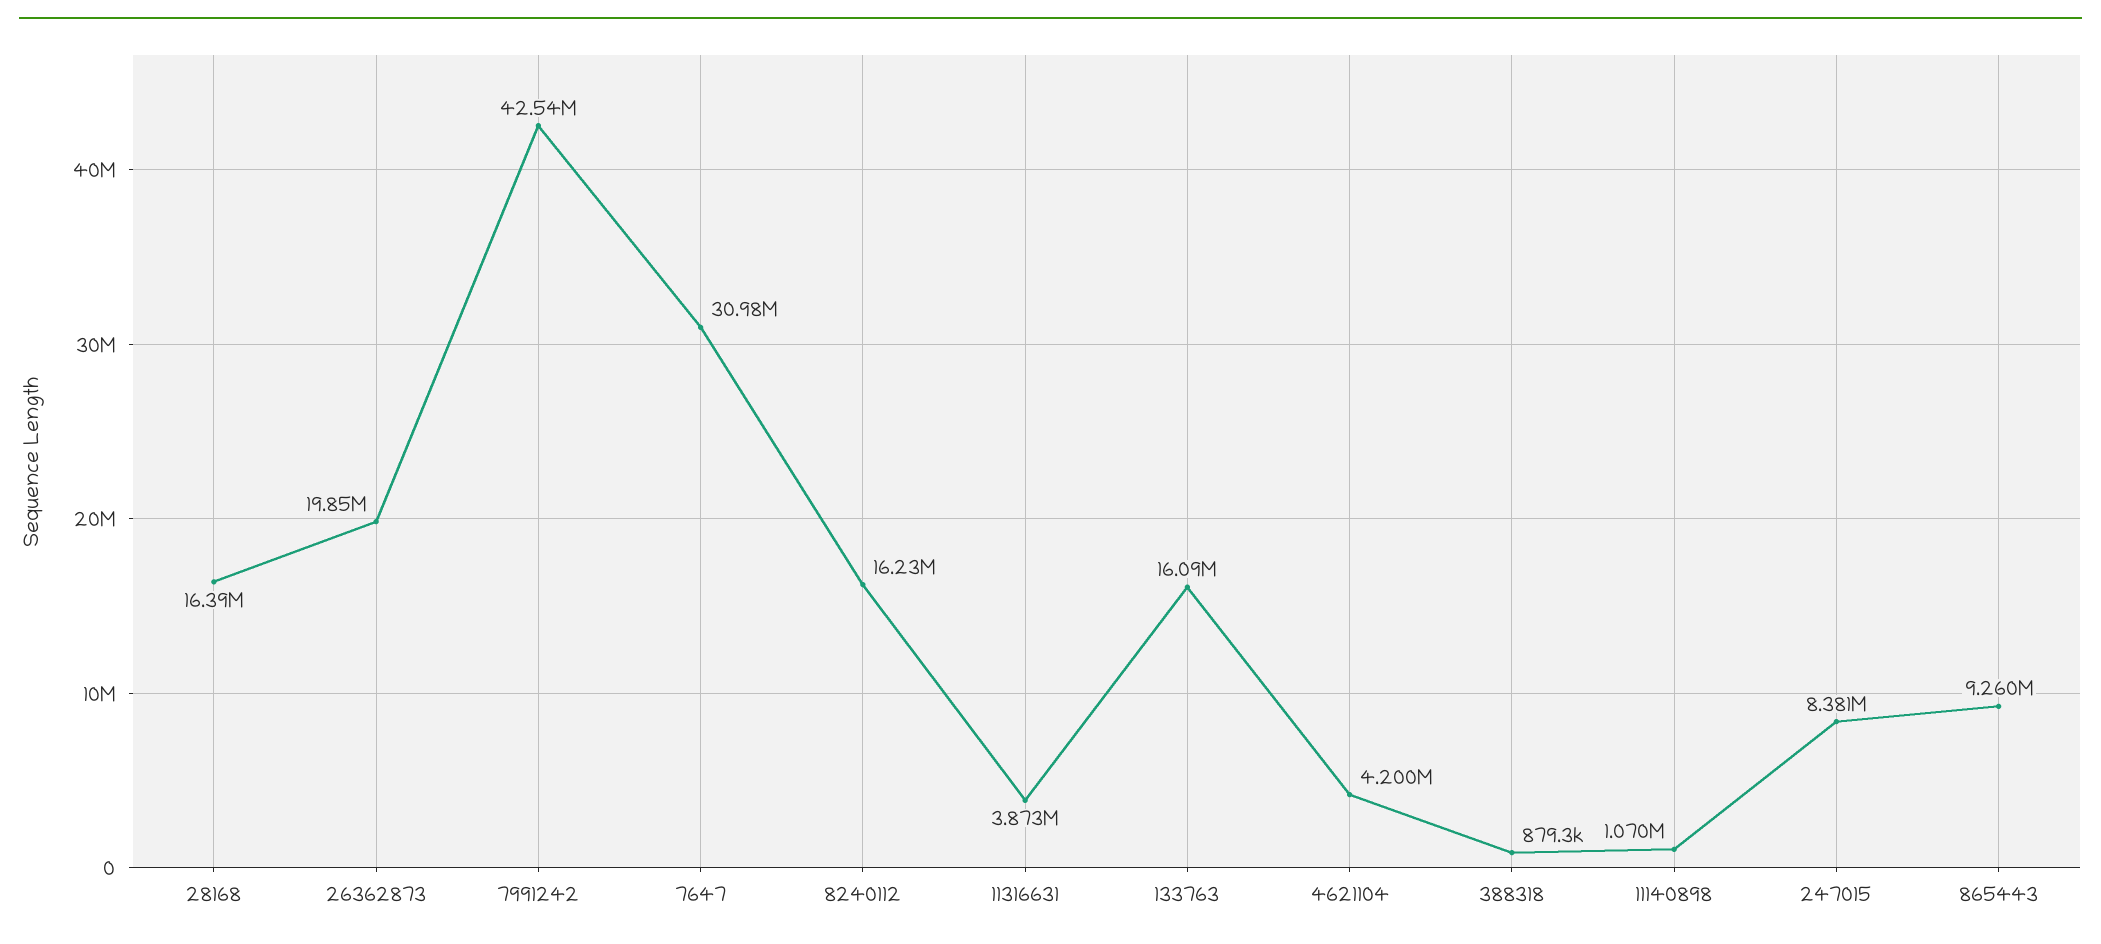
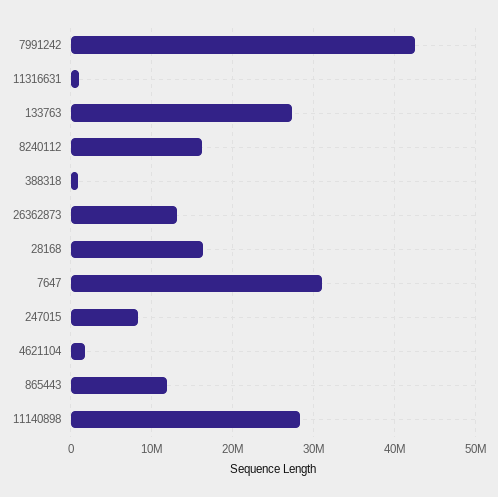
26362873: 19850000 -> 13000000
11316631: 3873000 -> 1000000
133763: 16090000 -> 27000000
4621104: 4200000 -> 2000000
11140898: 1070000 -> 28000000
865443: 9260000 -> 12000000

